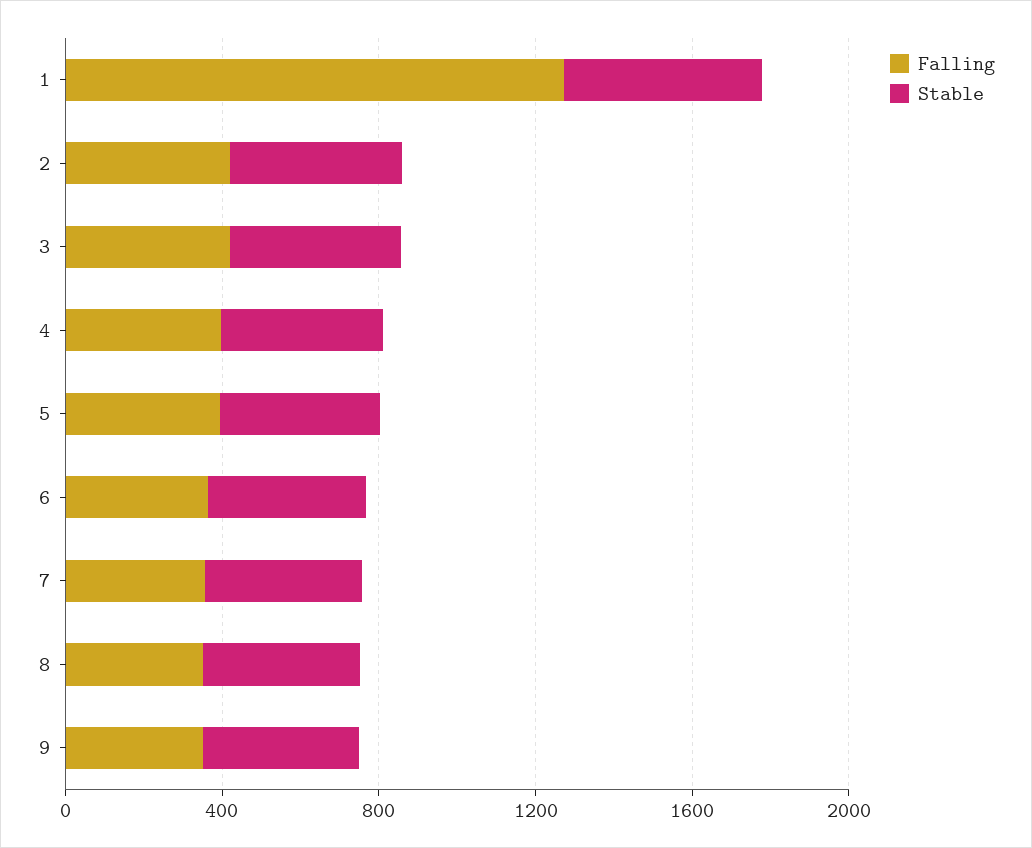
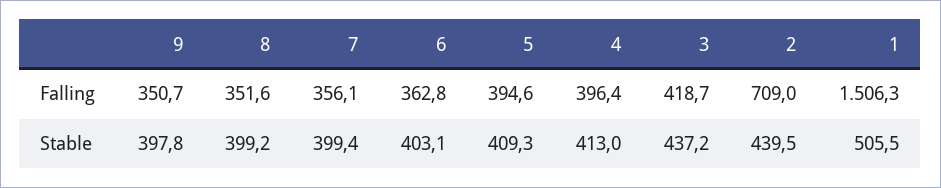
Falling, 1: 1300 -> 1506.3
Falling, 2: 400 -> 709

